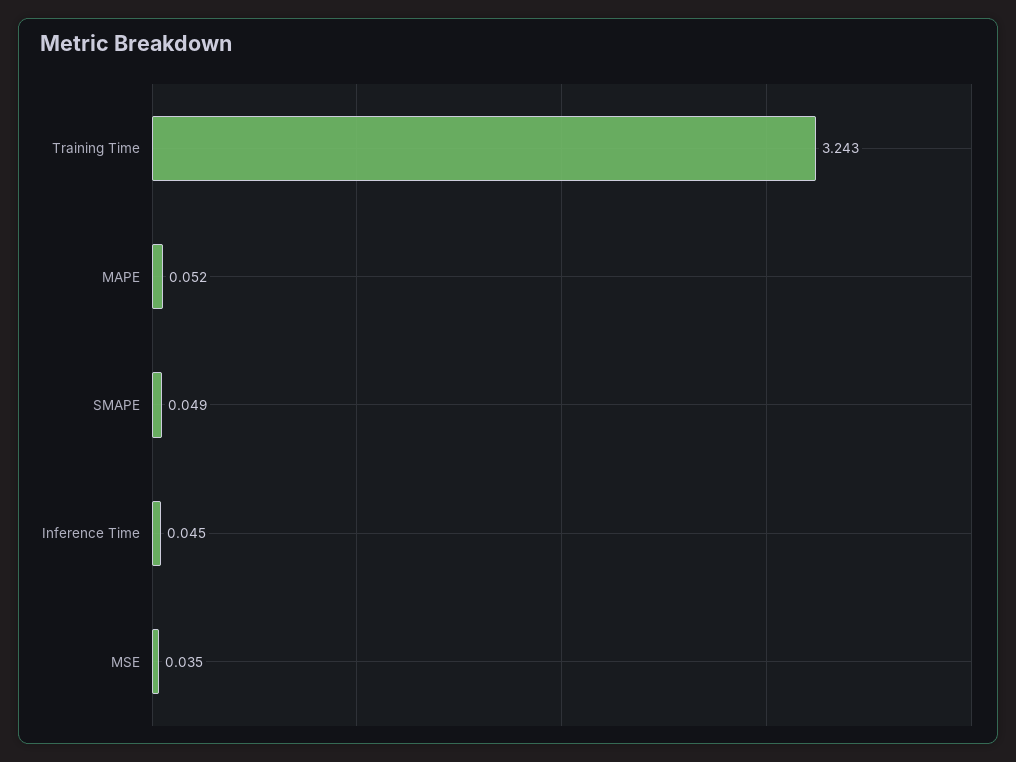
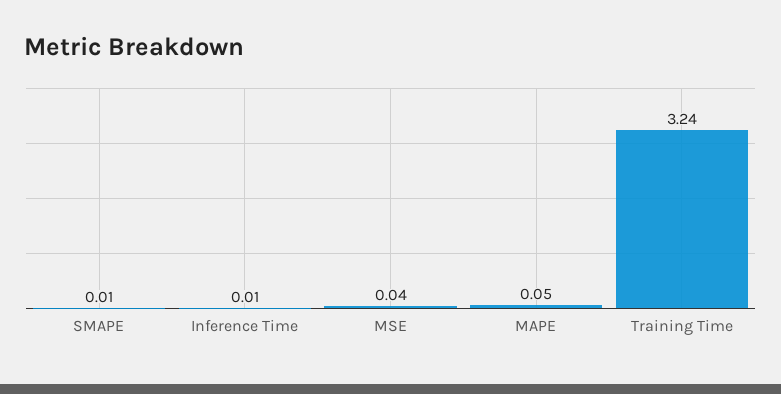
SMAPE: 0.049 -> 0.01
Inference Time: 0.045 -> 0.01

